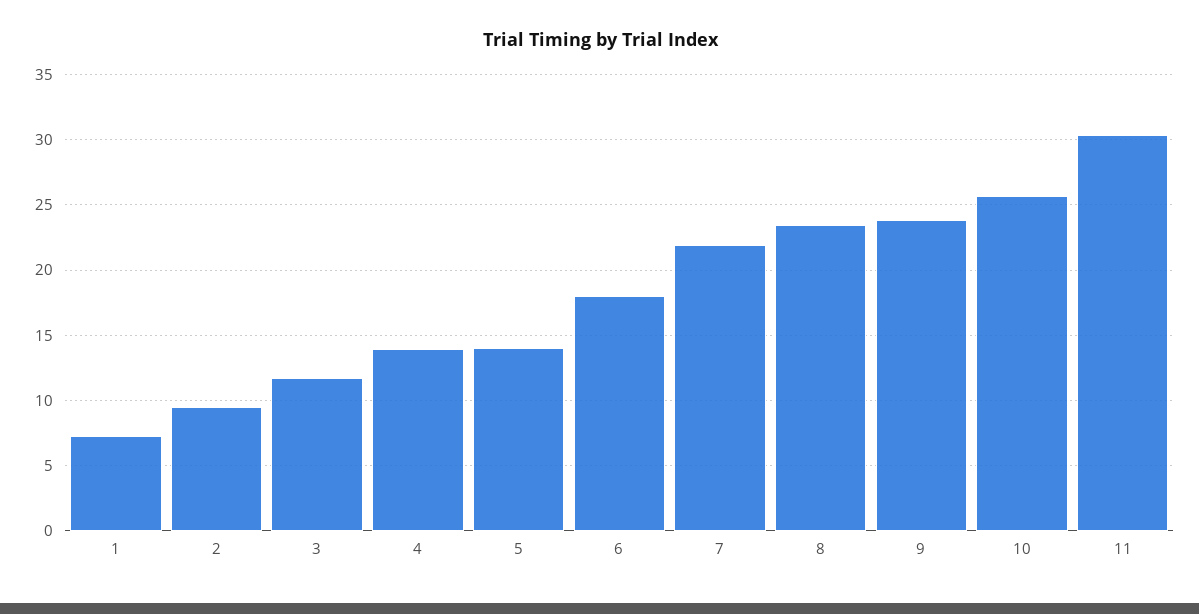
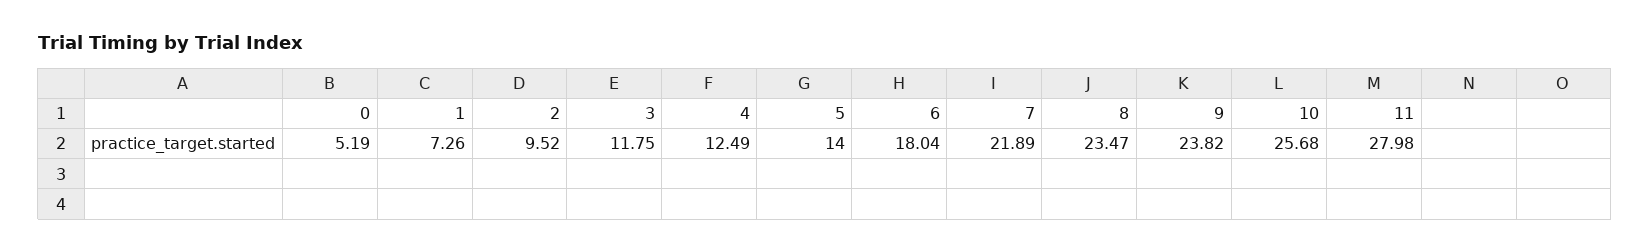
4: 14 -> 12.49
11: 30.5 -> 27.98
0: none -> 5.19

